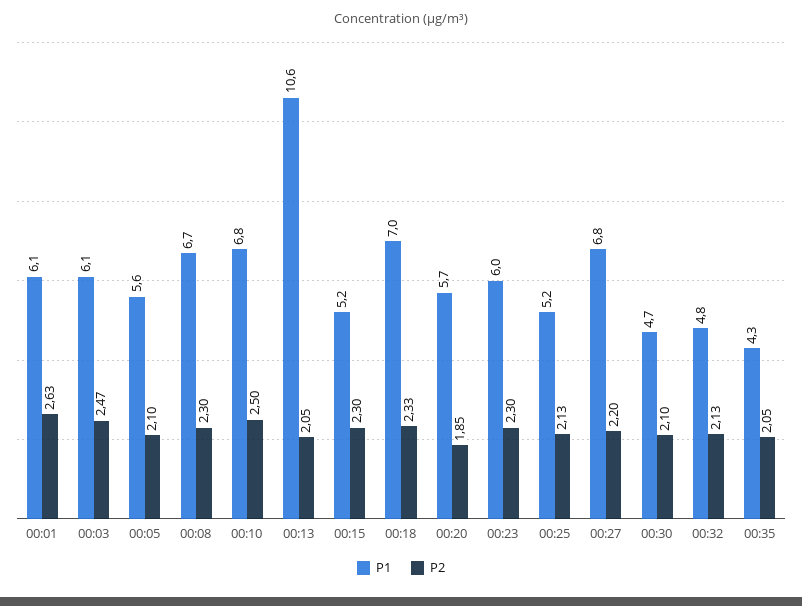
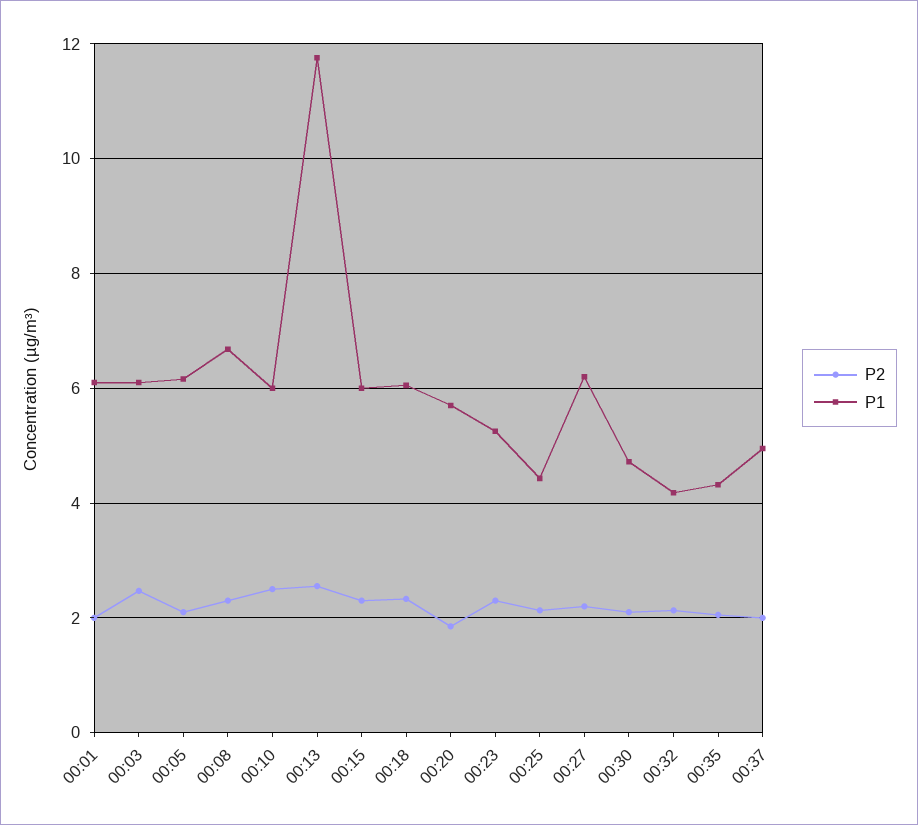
P2, 00:01: 2.63 -> 2
P1, 00:05: 5.6 -> 6.2
P1, 00:10: 6.8 -> 6
P1, 00:13: 10.6 -> 11.8
P2, 00:13: 2.05 -> 2.6
P1, 00:15: 5.2 -> 6
P1, 00:18: 7 -> 6
P1, 00:23: 6 -> 5.2
P1, 00:25: 5.2 -> 4.4
P1, 00:27: 6.8 -> 6.2
P1, 00:32: 4.8 -> 4.2
P2, 00:37: none -> 2
P1, 00:37: none -> 5

